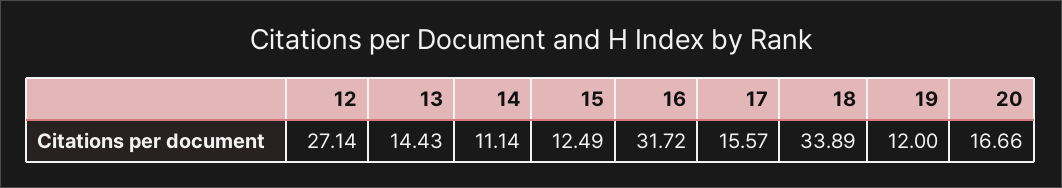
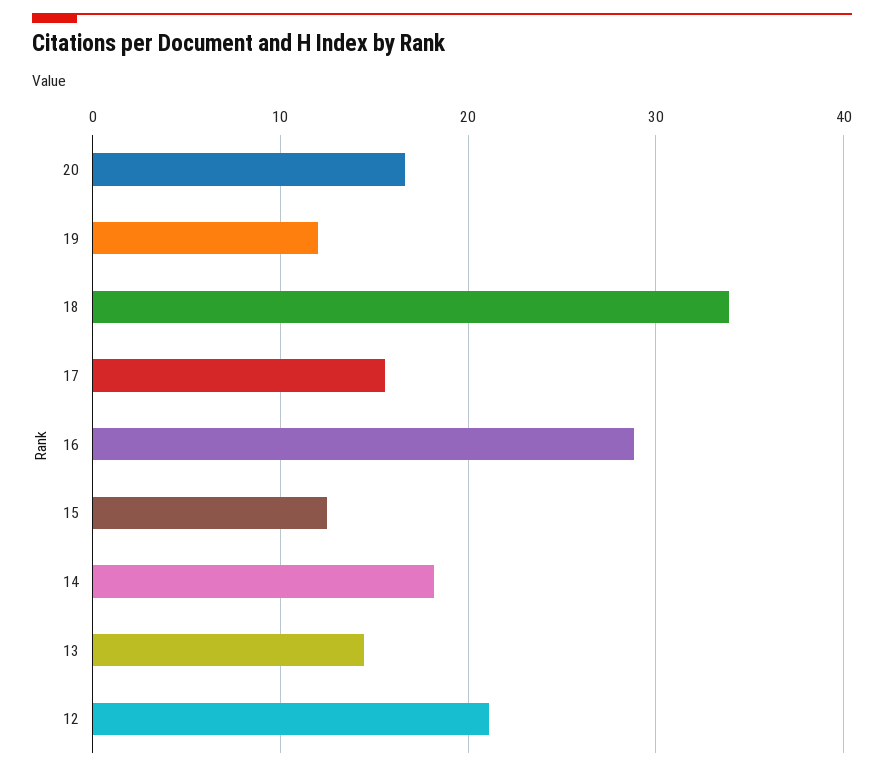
12: 27.14 -> 21
14: 11.14 -> 18
16: 31.72 -> 29

